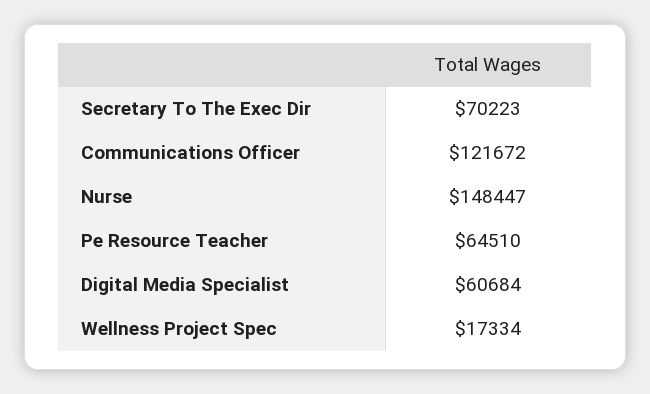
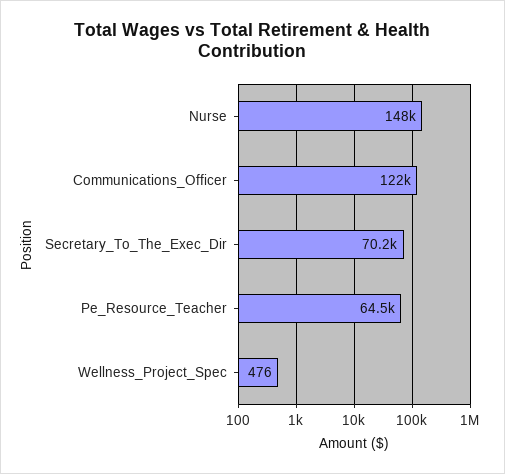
Digital Media Specialist: 60684 -> none
Wellness Project Spec: 17334 -> 476

